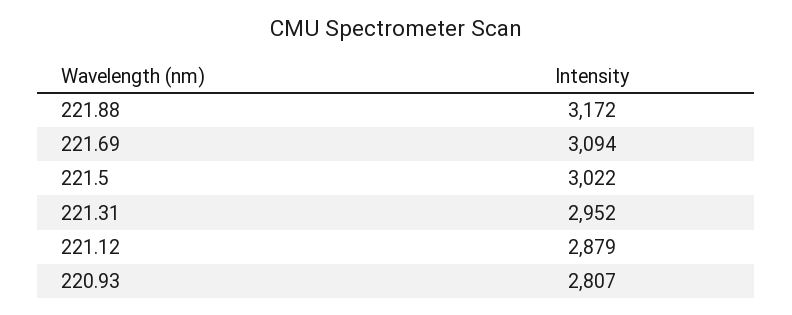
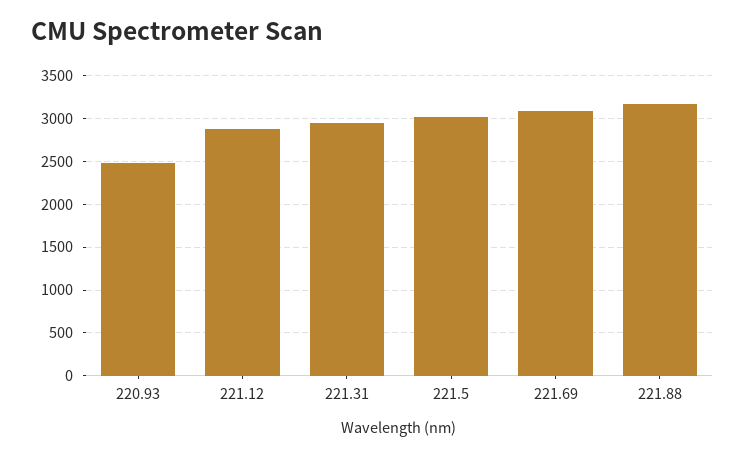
220.93: 2807 -> 2500

